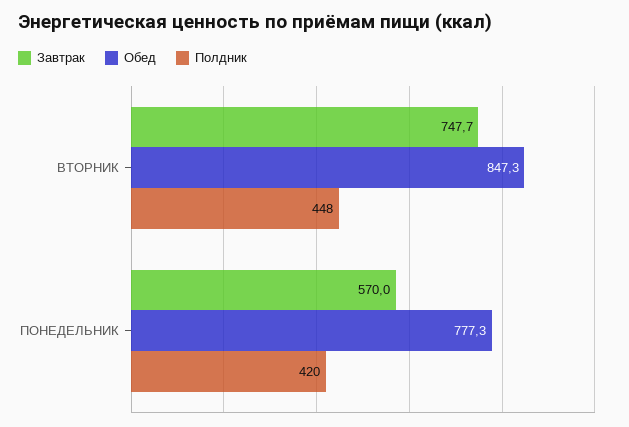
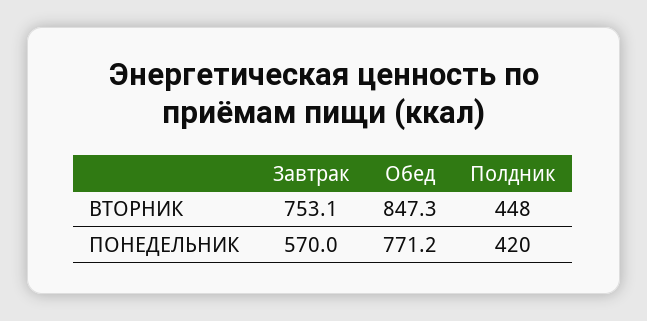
Завтрак, ВТОРНИК: 747.7 -> 753.1
Обед, ПОНЕДЕЛЬНИК: 777.3 -> 771.2

